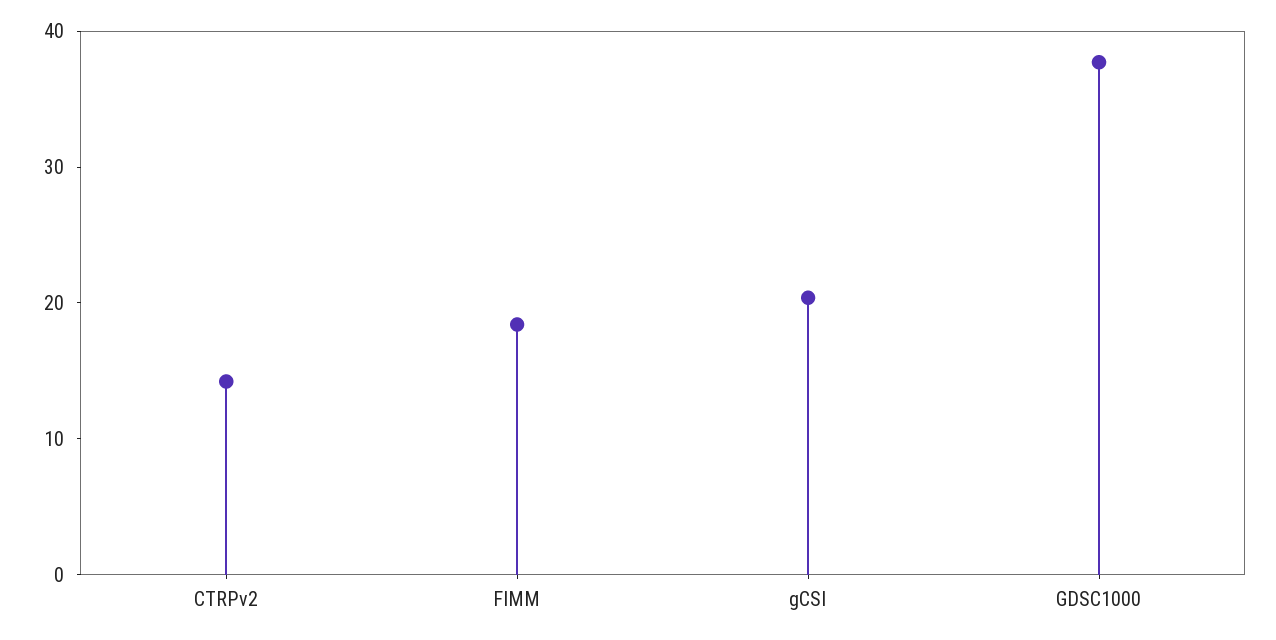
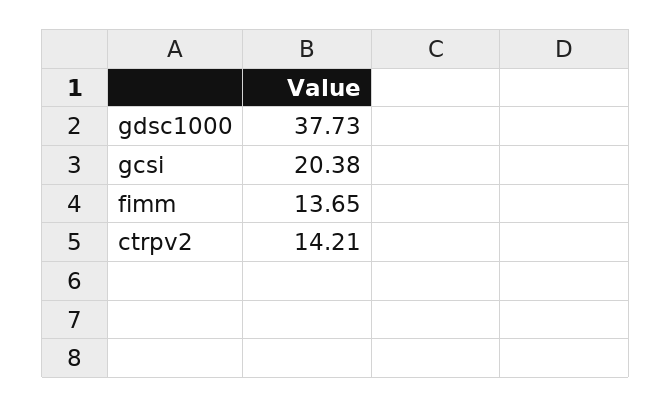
FIMM: 18 -> 13.65

